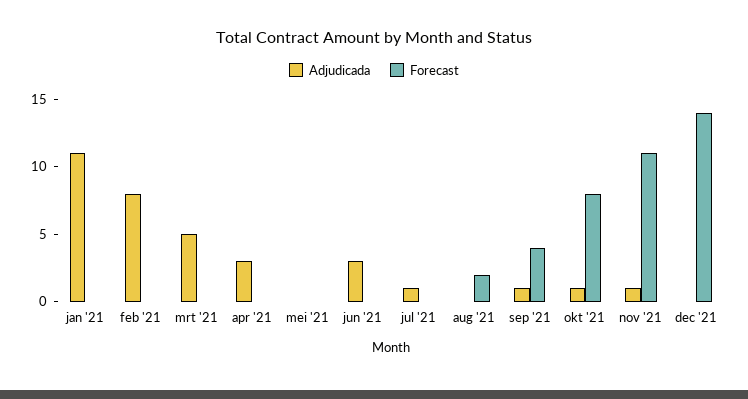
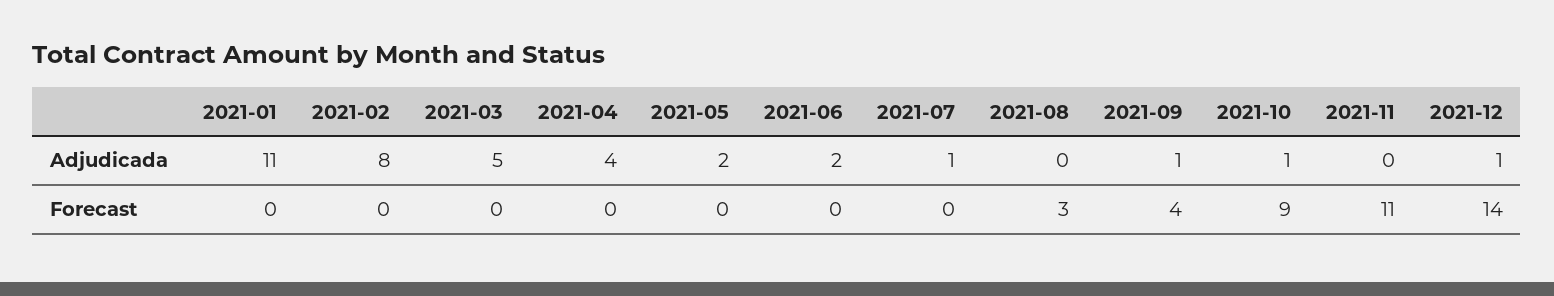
Adjudicada, apr '21: 3 -> 4
Adjudicada, mei '21: 0 -> 2
Adjudicada, jun '21: 3 -> 2
Forecast, aug '21: 2 -> 3
Forecast, okt '21: 8 -> 9
Adjudicada, nov '21: 1 -> 0
Adjudicada, dec '21: 0 -> 1

